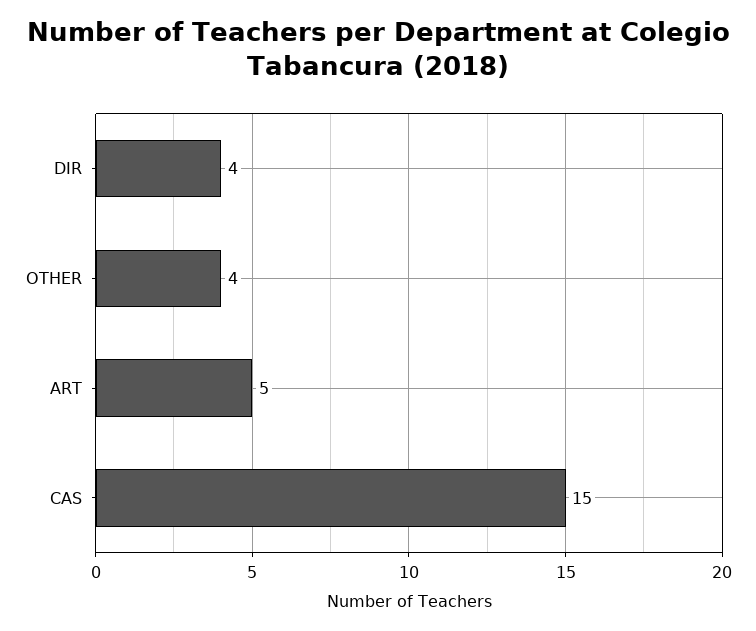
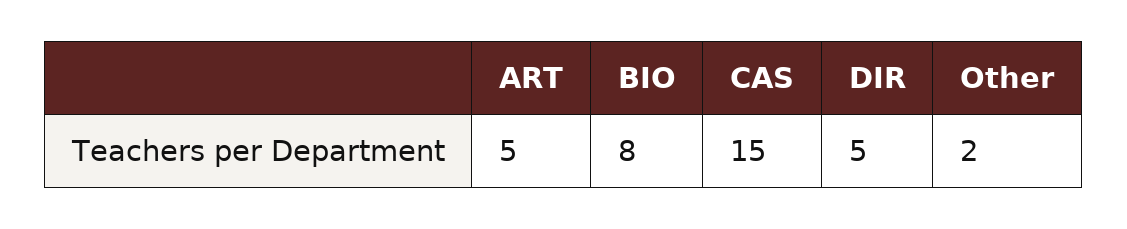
DIR: 4 -> 5
OTHER: 4 -> 2
BIO: none -> 8

